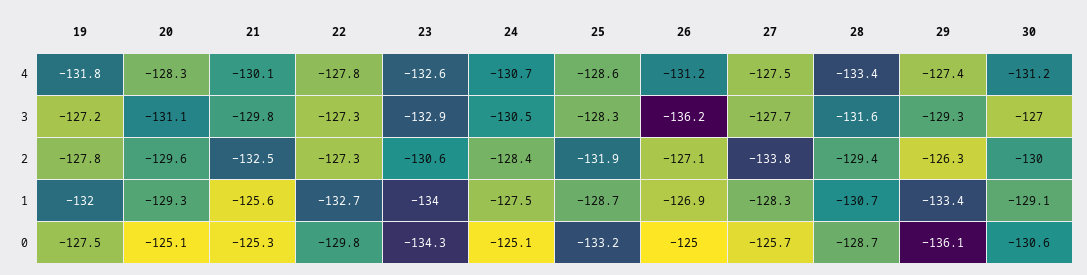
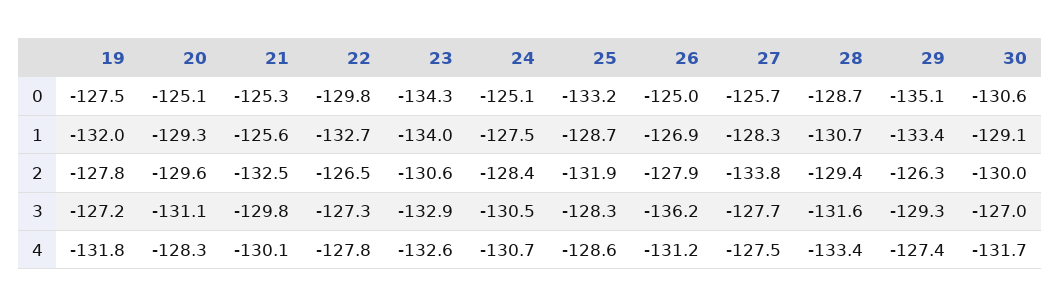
30, 4: -131.2 -> -131.7
22, 2: -127.3 -> -126.5
26, 2: -127.1 -> -127.9
29, 0: -136.1 -> -135.1

